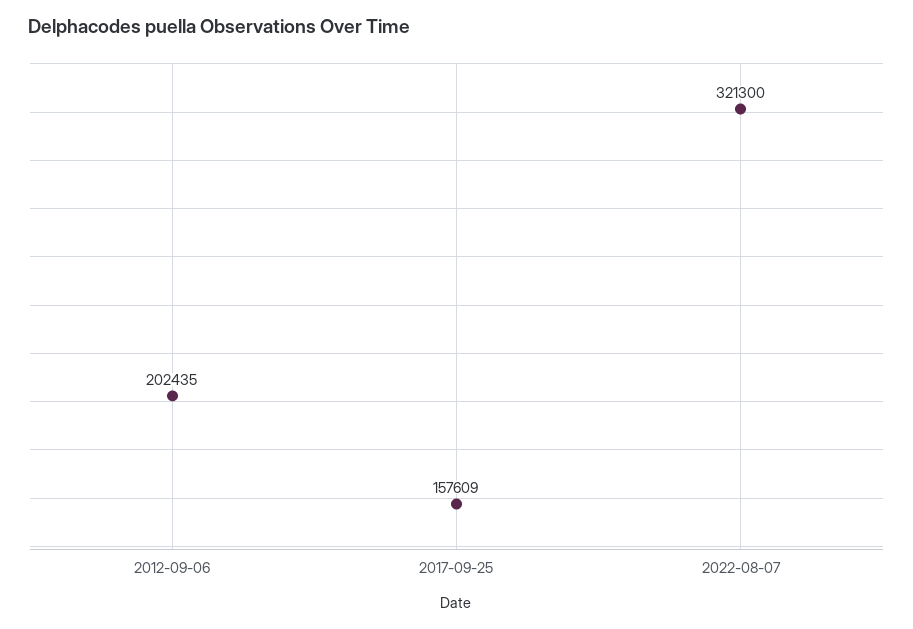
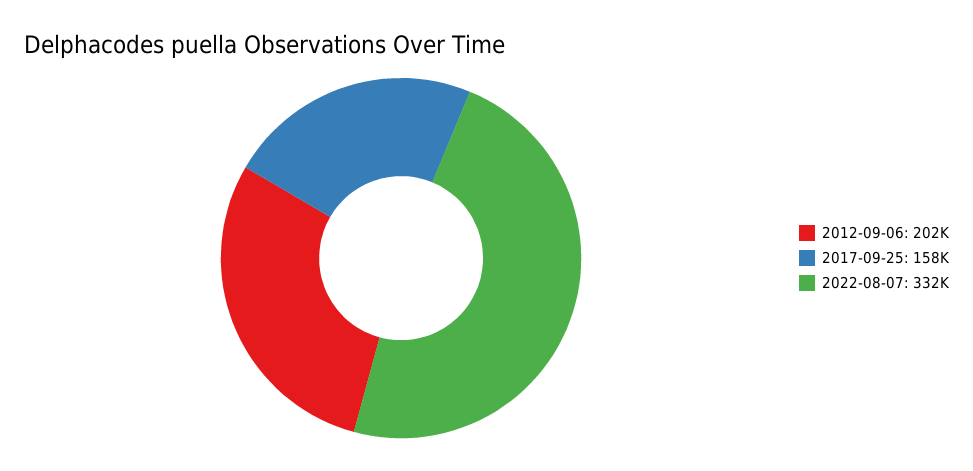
2022-08-07: 321300 -> 332000

